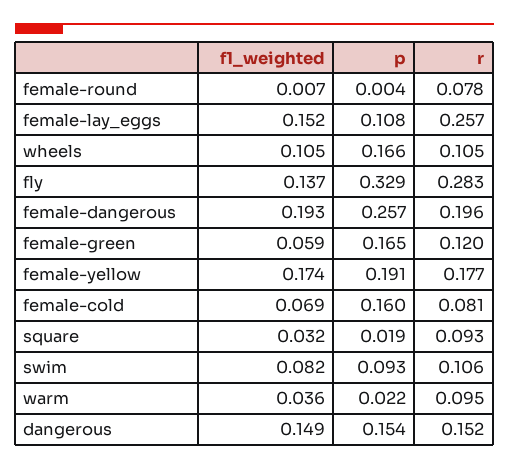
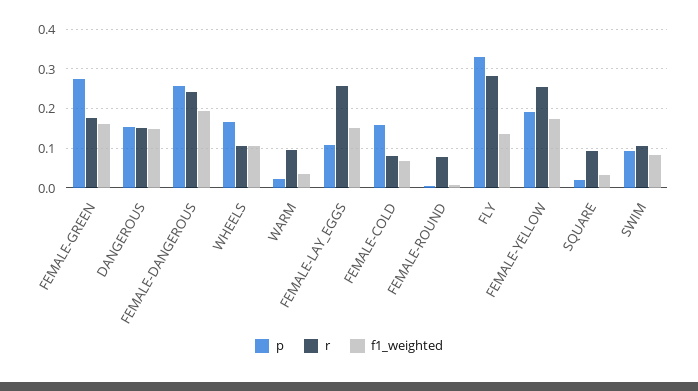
r, female-dangerous: 0.196 -> 0.24
f1_weighted, female-green: 0.059 -> 0.16
p, female-green: 0.165 -> 0.28
r, female-green: 0.12 -> 0.18
r, female-yellow: 0.177 -> 0.26

